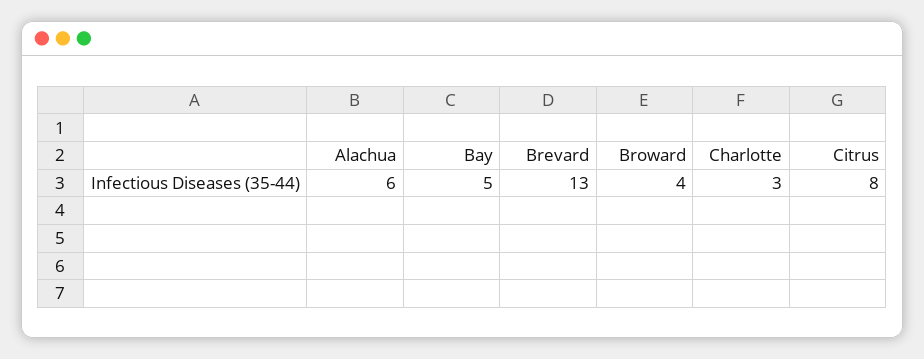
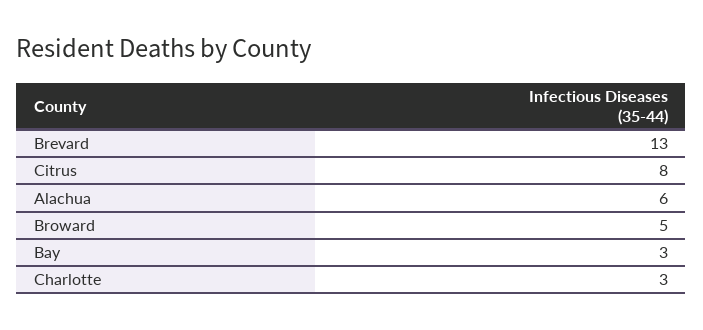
Bay: 5 -> 3
Broward: 4 -> 5

